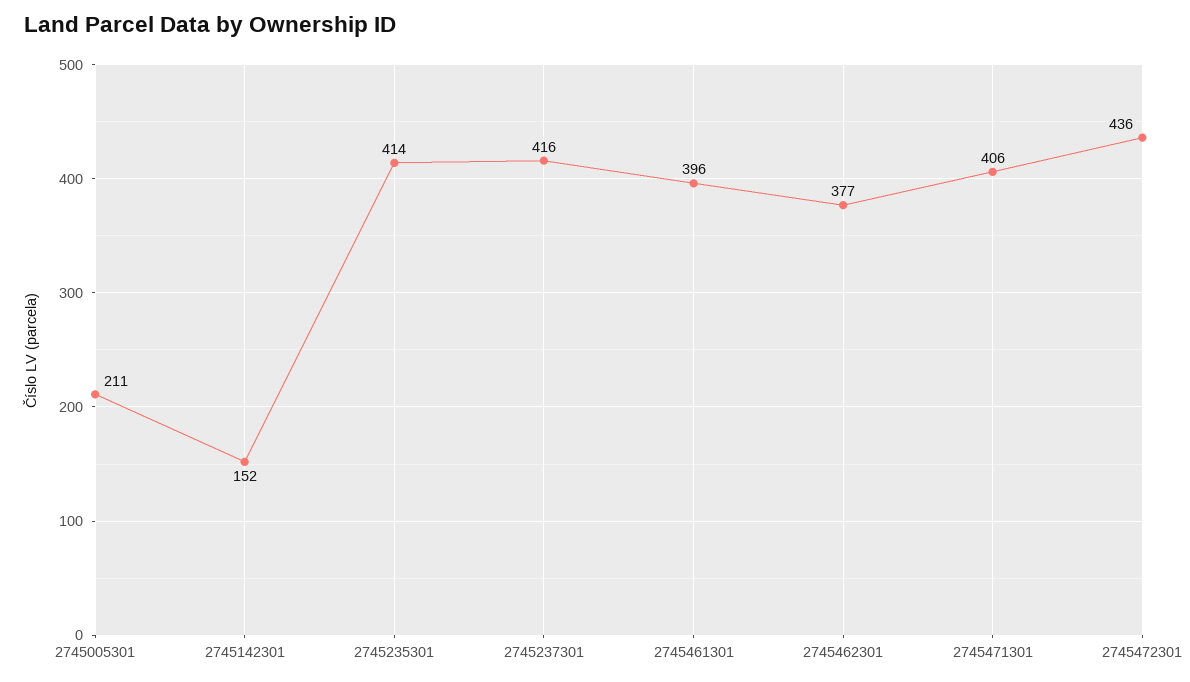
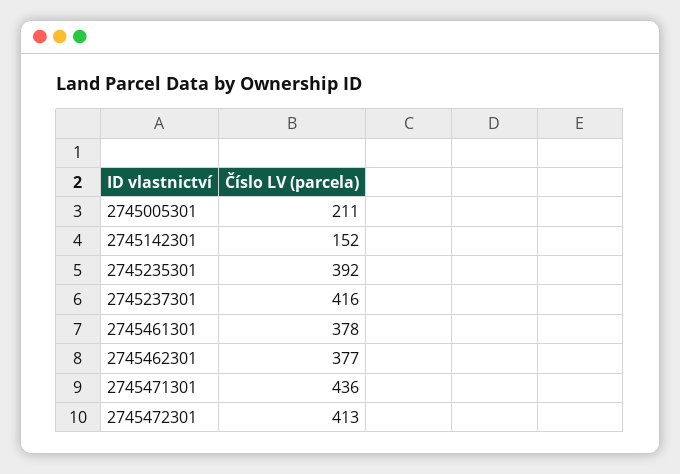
2745235301: 414 -> 392
2745461301: 396 -> 378
2745471301: 406 -> 436
2745472301: 436 -> 413

